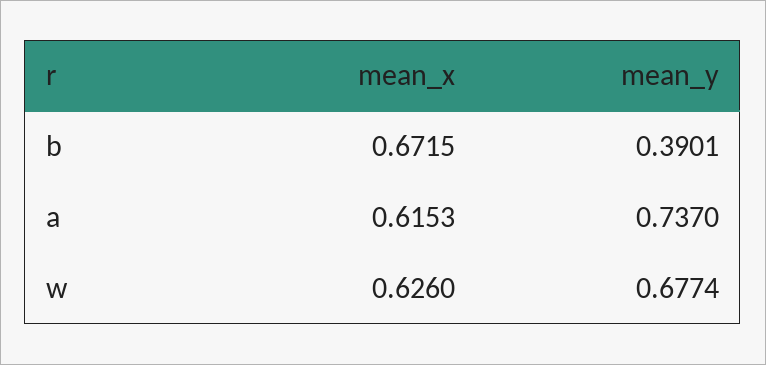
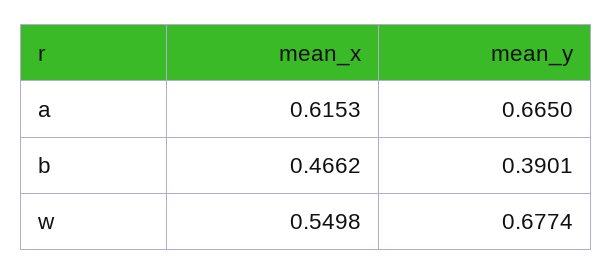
mean_x, b: 0.6715 -> 0.4662
mean_y, a: 0.737 -> 0.665
mean_x, w: 0.626 -> 0.5498

